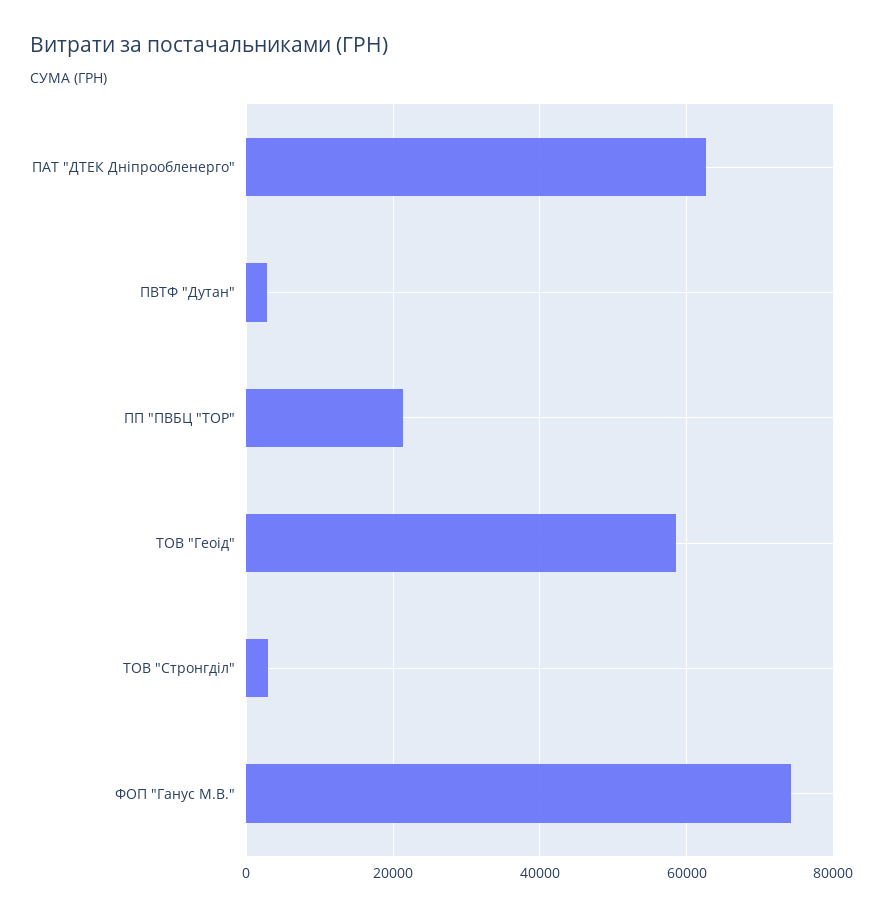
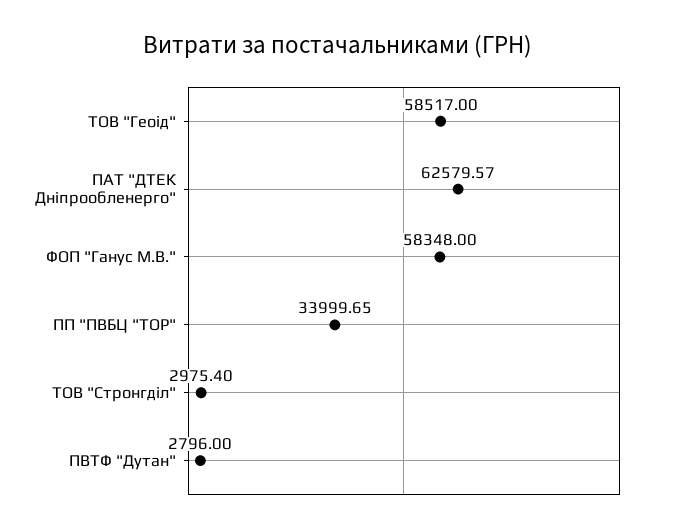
ПП "ПВБЦ "ТОР": 22000 -> 33999.65
ФОП "Ганус М.В.": 74000 -> 58348

